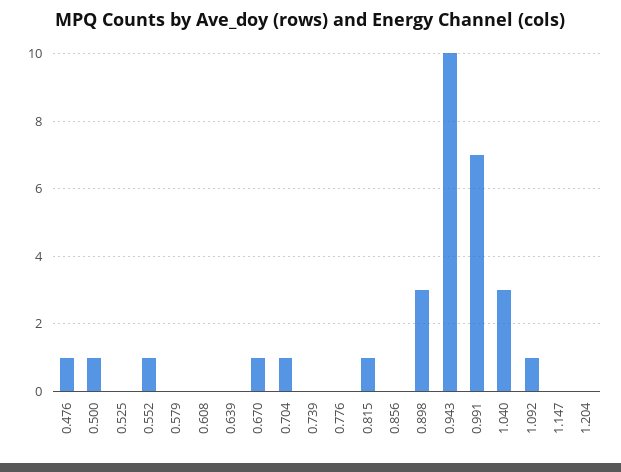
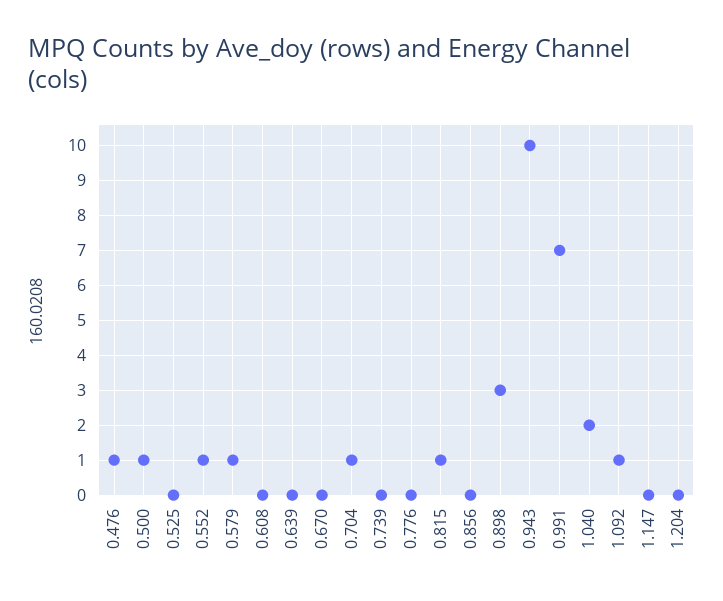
0.579: 0 -> 1
0.670: 1 -> 0
1.040: 3 -> 2

